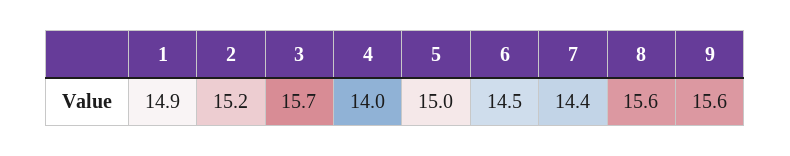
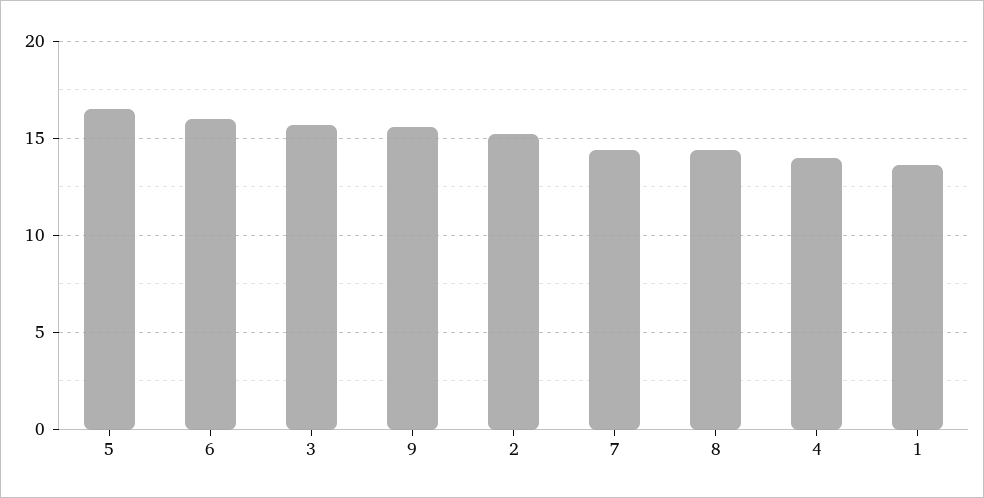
1: 14.9 -> 13.5
5: 15 -> 16.5
6: 14.5 -> 16
8: 15.6 -> 14.5

